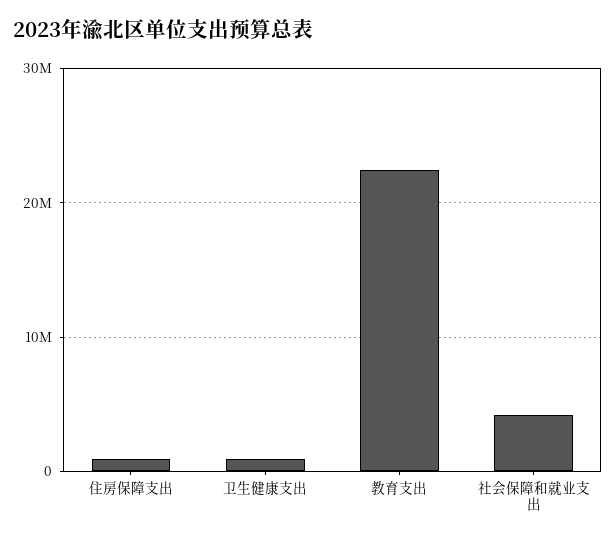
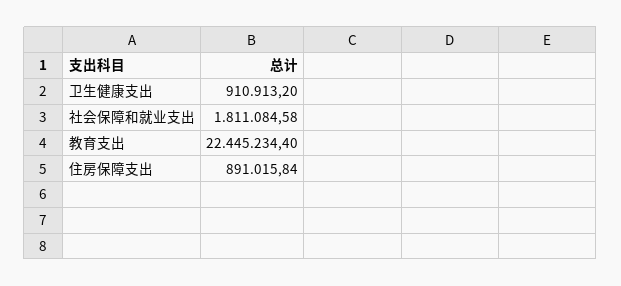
社会保障和就业支出: 4000000 -> 1811084.58

